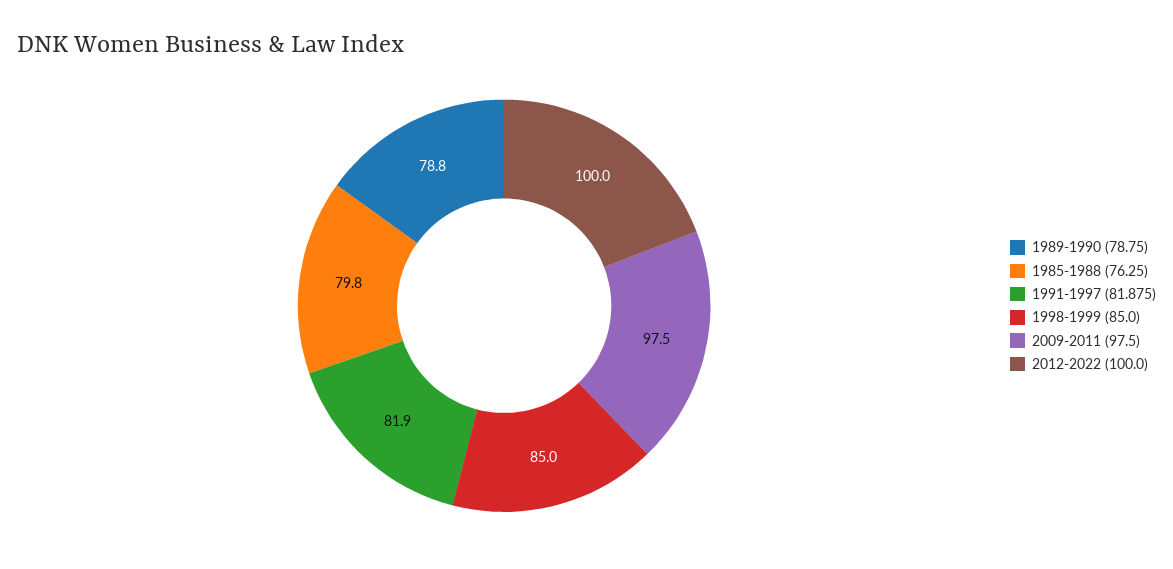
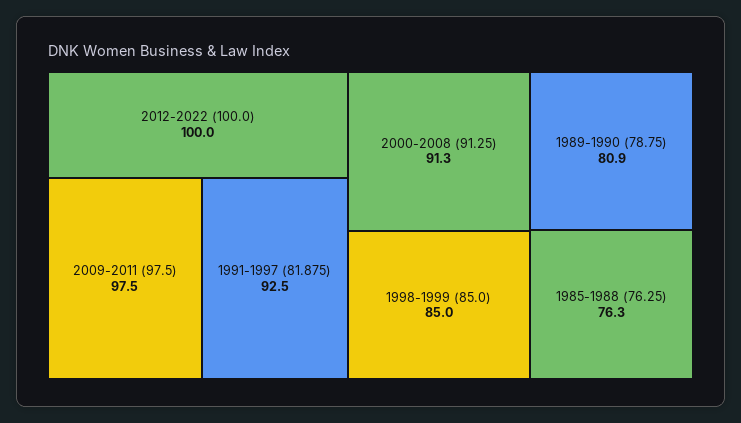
1989-1990 (78.75): 78.8 -> 80.9
1985-1988 (76.25): 79.8 -> 76.3
1991-1997 (81.875): 81.9 -> 92.5
2000-2008 (91.25): none -> 91.3

